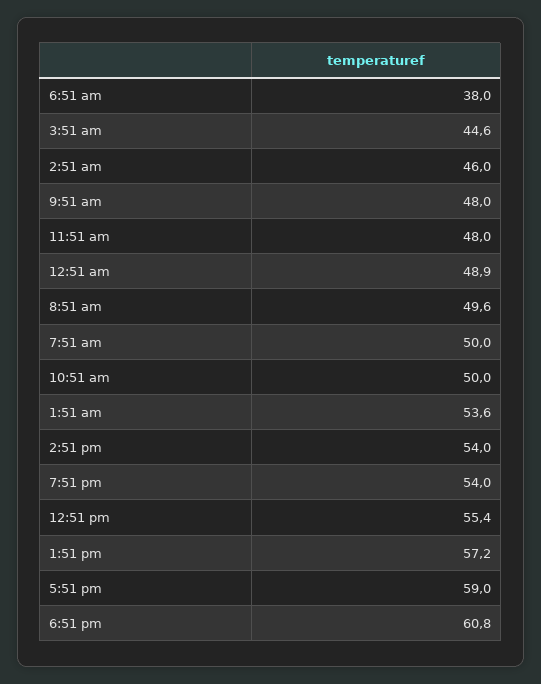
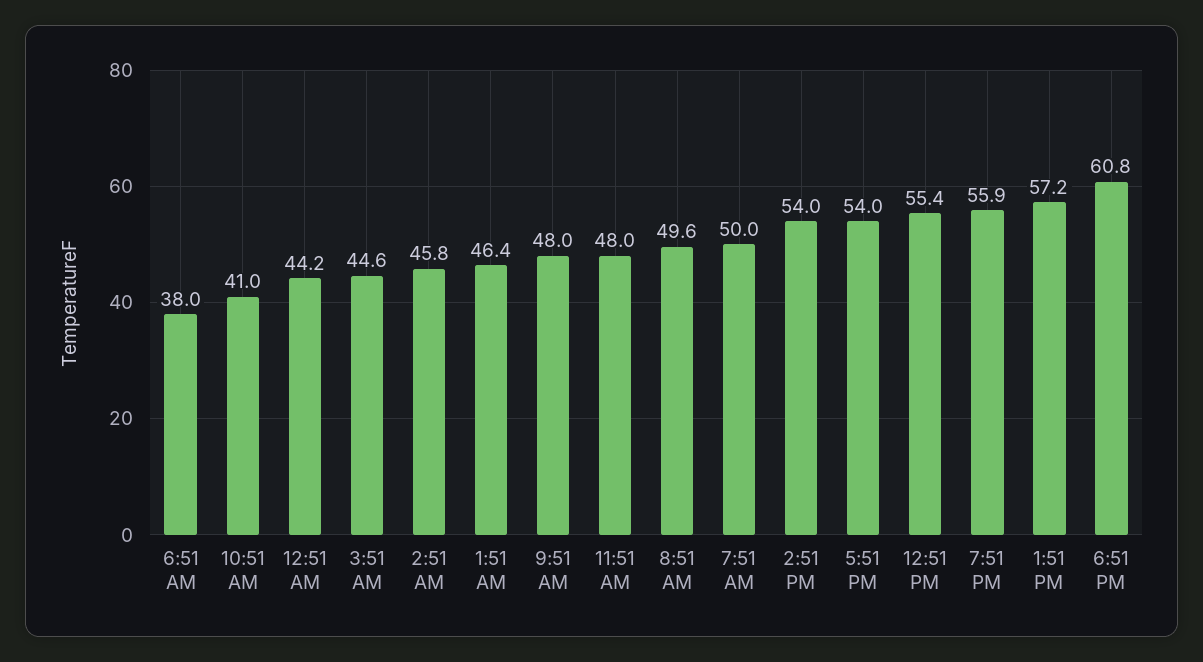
2:51 am: 46 -> 45.8
12:51 am: 48.9 -> 44.2
10:51 am: 50 -> 41
1:51 am: 53.6 -> 46.4
7:51 pm: 54 -> 55.9
5:51 pm: 59 -> 54

